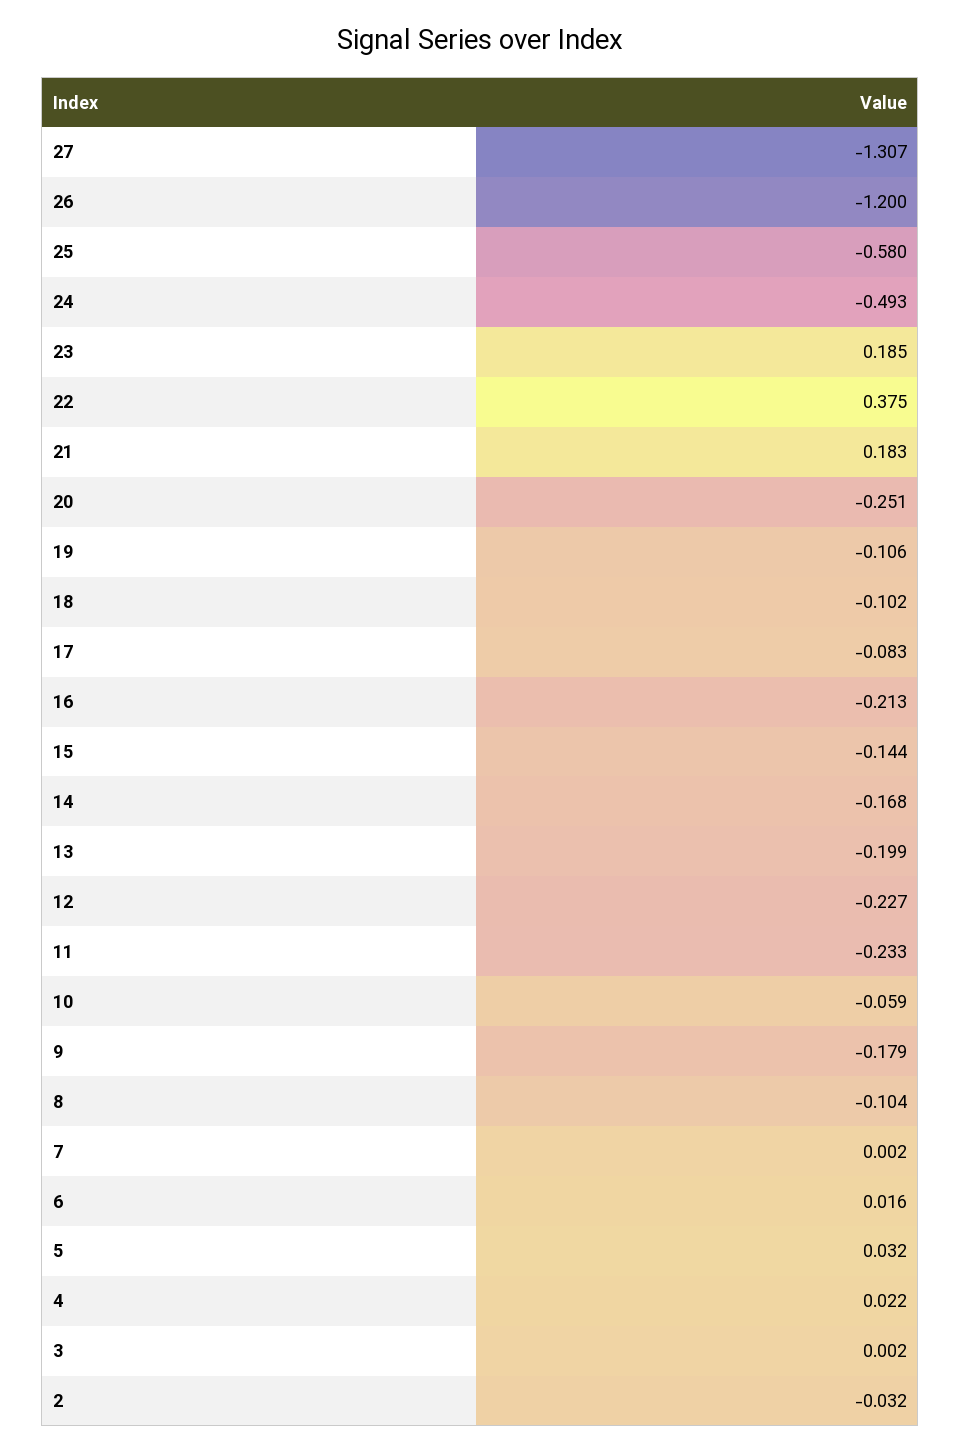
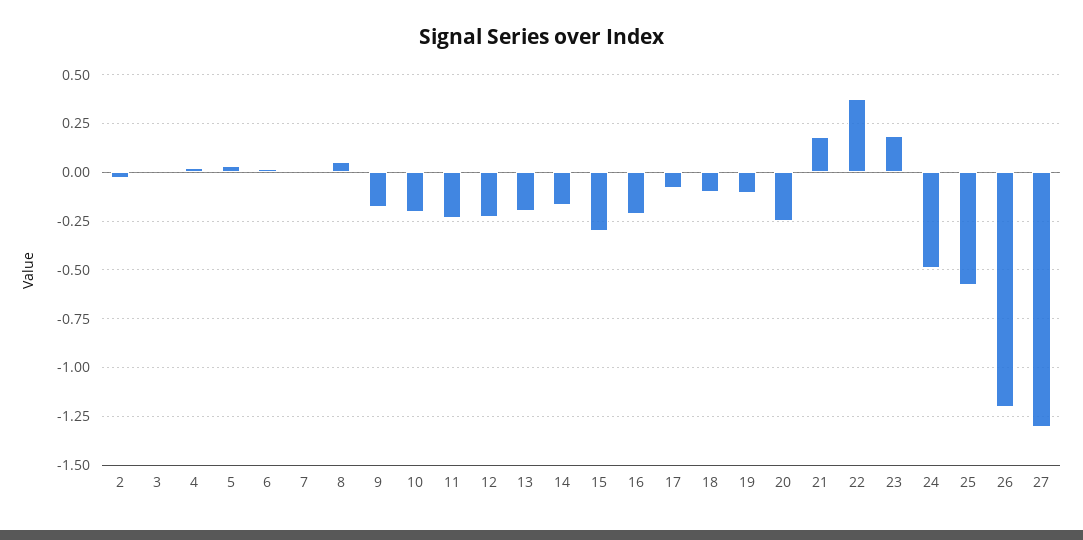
15: -0.144 -> -0.3
10: -0.059 -> -0.2
8: -0.104 -> 0.05

